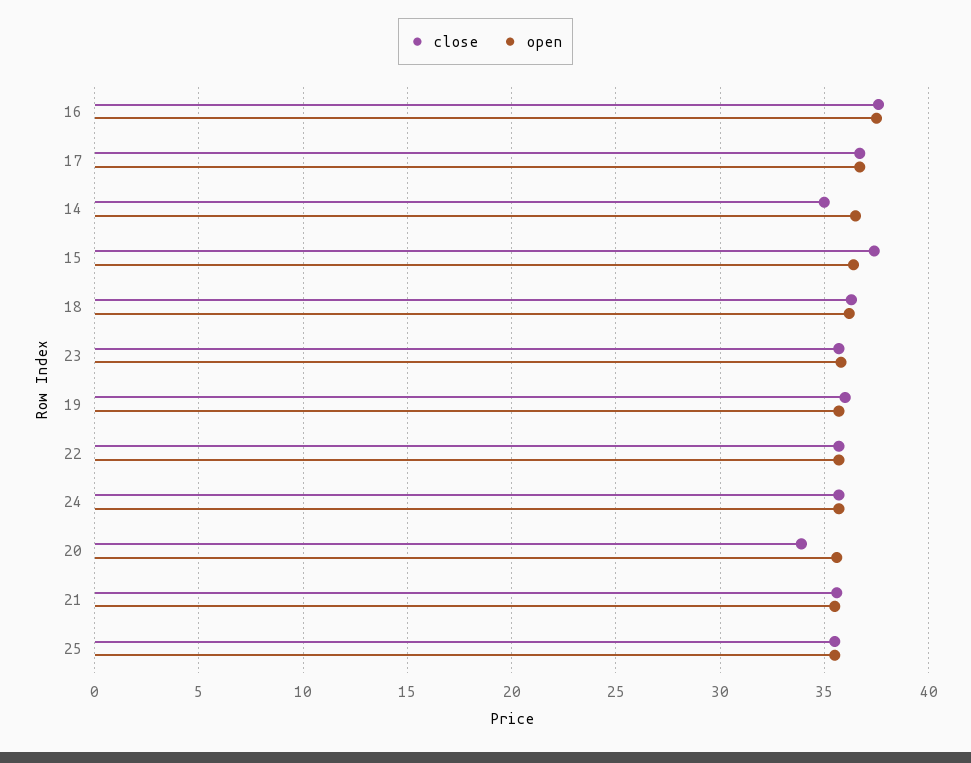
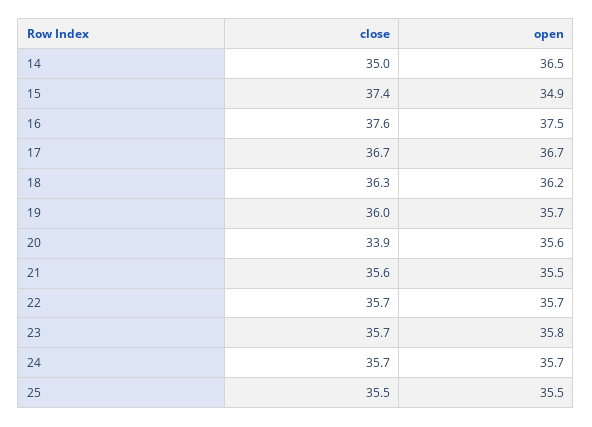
open, 15: 36.5 -> 34.9

